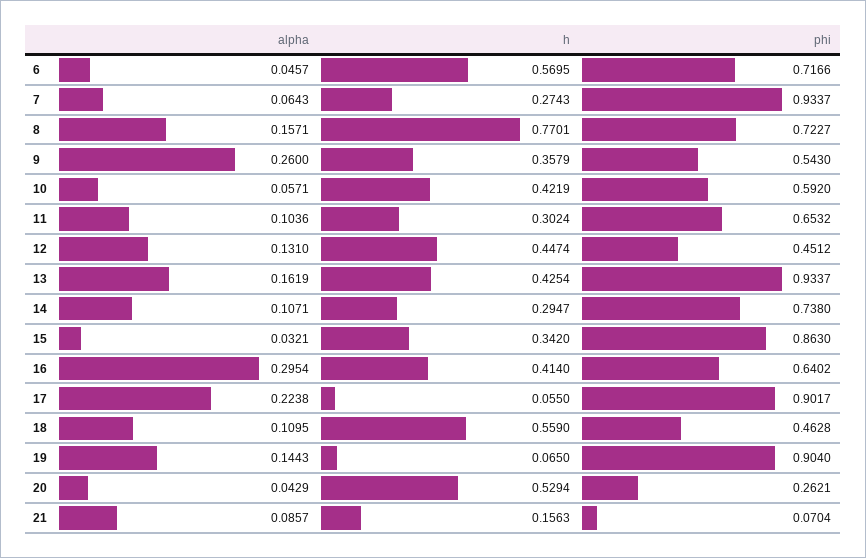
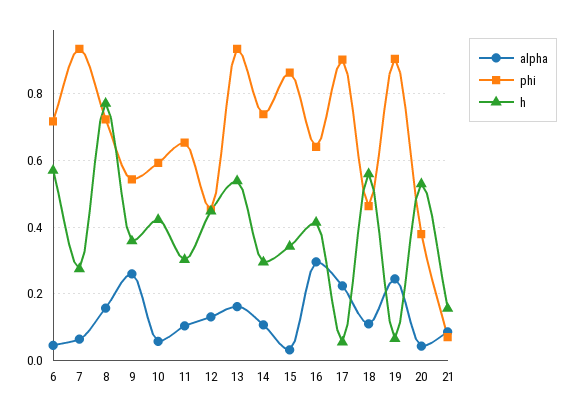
h, 13: 0.4254 -> 0.54
alpha, 19: 0.1443 -> 0.24
phi, 20: 0.2621 -> 0.38

